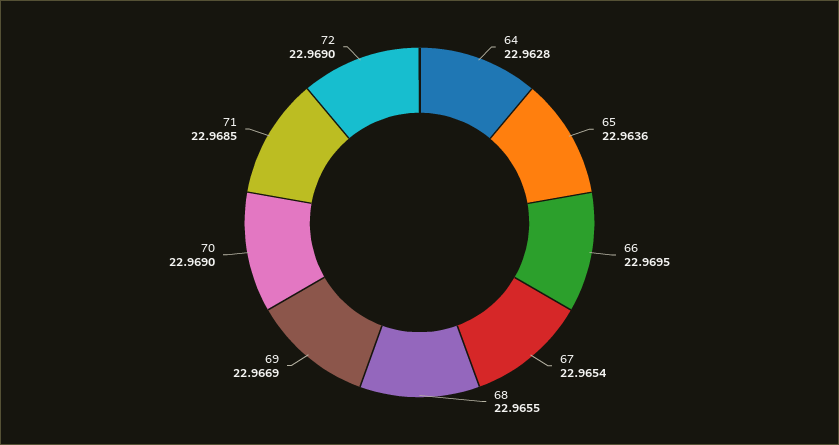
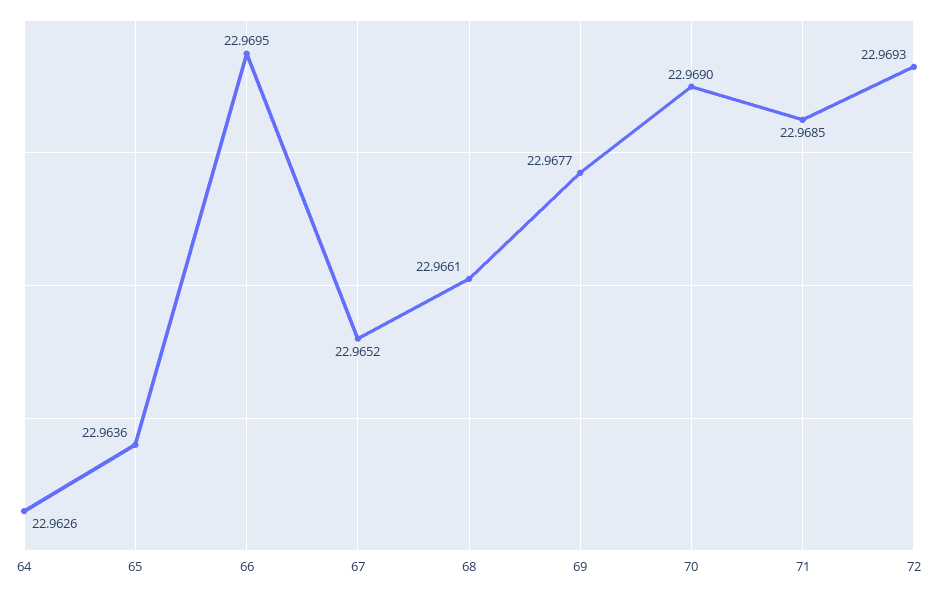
64: 22.9628 -> 22.9626
67: 22.9654 -> 22.9652
68: 22.9655 -> 22.9661
69: 22.9669 -> 22.9677
72: 22.969 -> 22.9693

